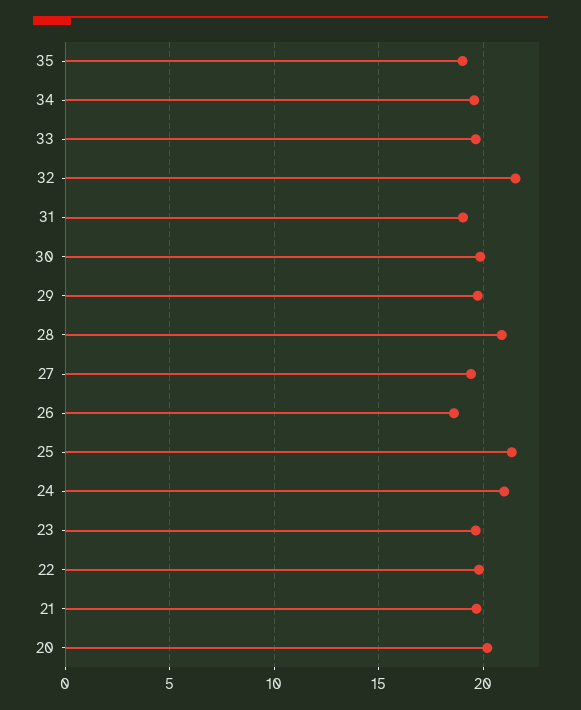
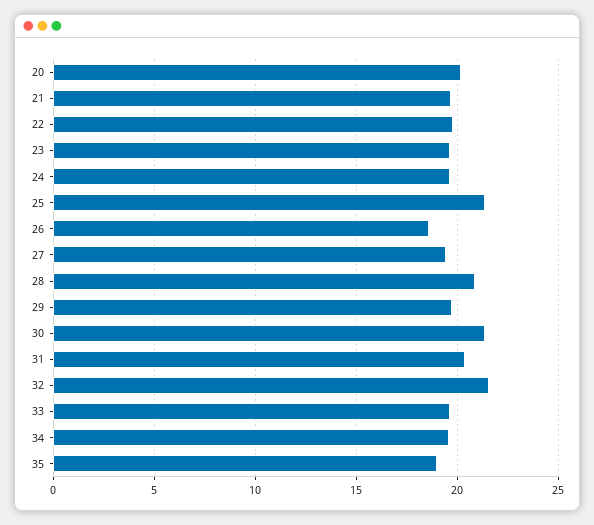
31: 19 -> 20.5
30: 20 -> 21.5
24: 21 -> 19.5

